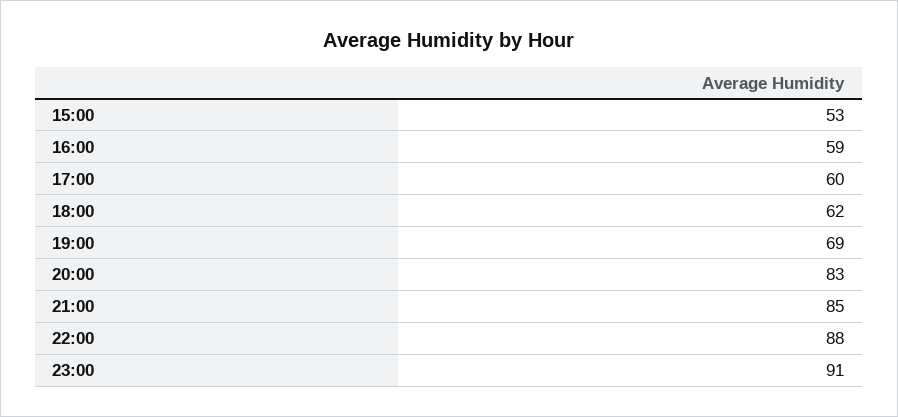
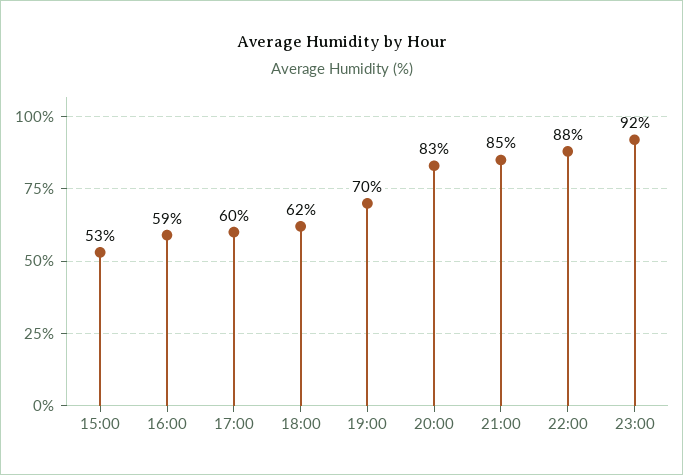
19:00: 69 -> 70
23:00: 91 -> 92

